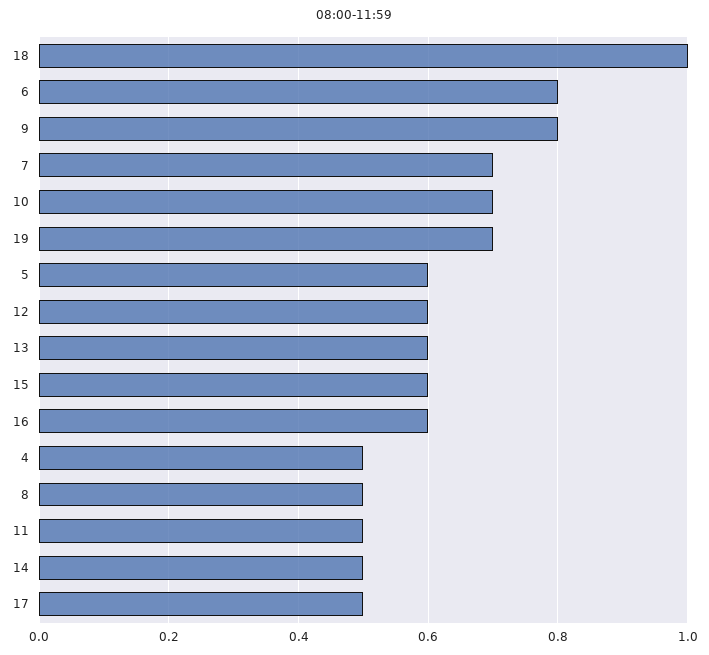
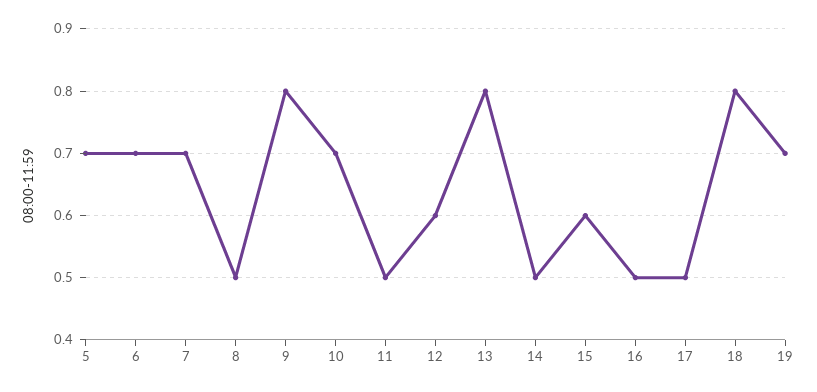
18: 1 -> 0.8
6: 0.8 -> 0.7
5: 0.6 -> 0.7
13: 0.6 -> 0.8
16: 0.6 -> 0.5
4: 0.5 -> none

